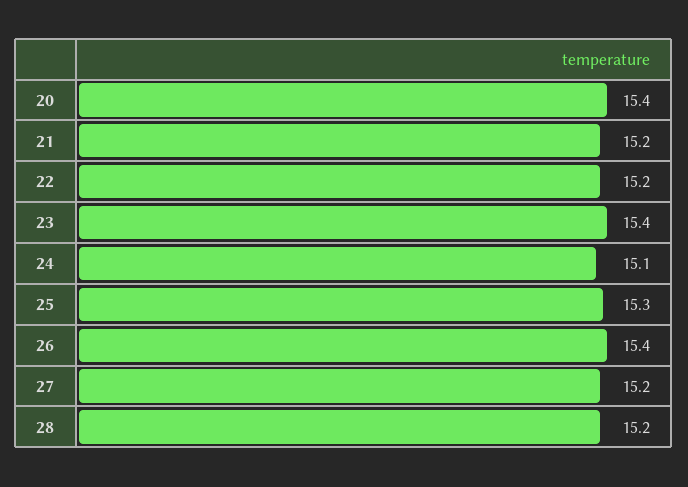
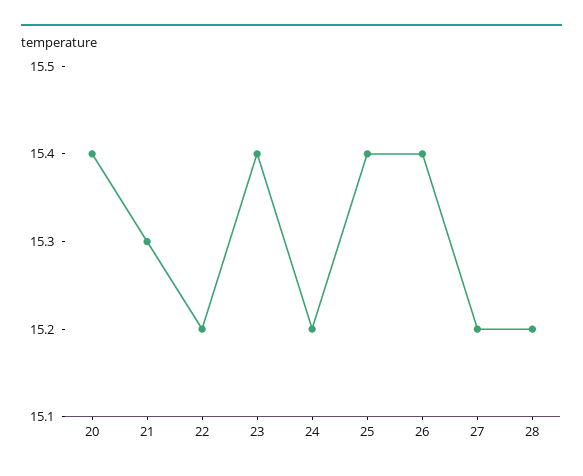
21: 15.2 -> 15.3
24: 15.1 -> 15.2
25: 15.3 -> 15.4

